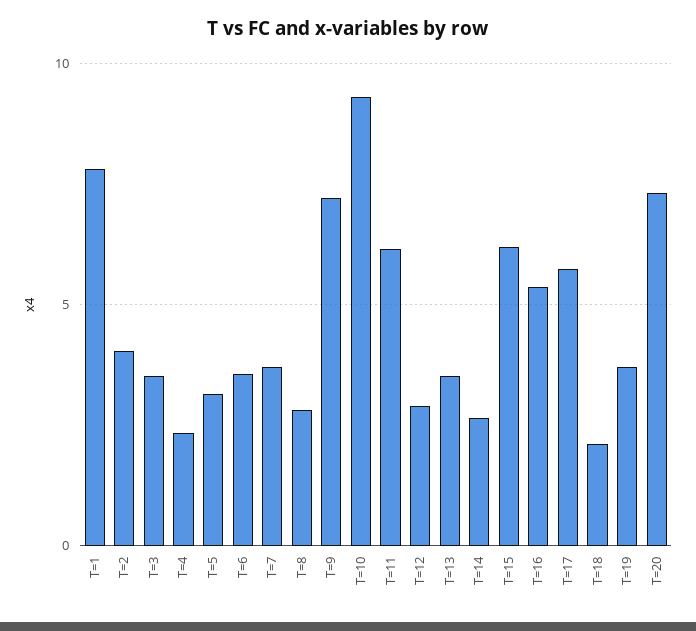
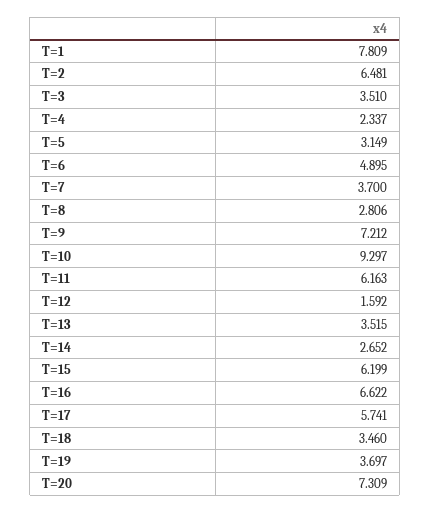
T=2: 4 -> 6.481
T=6: 3.5 -> 4.895
T=12: 3 -> 1.592
T=16: 5.5 -> 6.622
T=18: 2 -> 3.46

